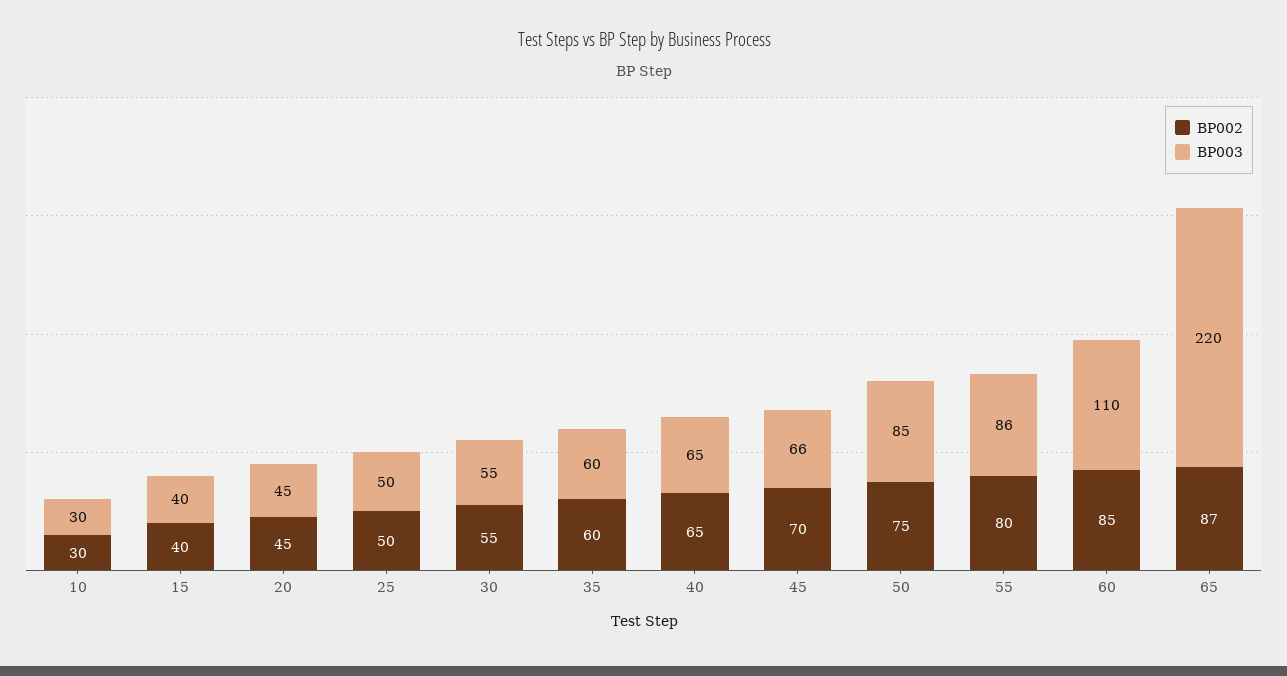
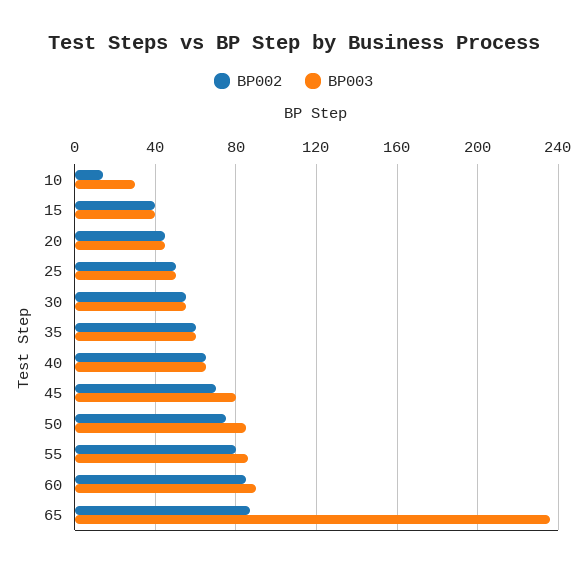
BP002, 10: 30 -> 15
BP003, 45: 66 -> 80
BP003, 60: 110 -> 90
BP003, 65: 220 -> 235

